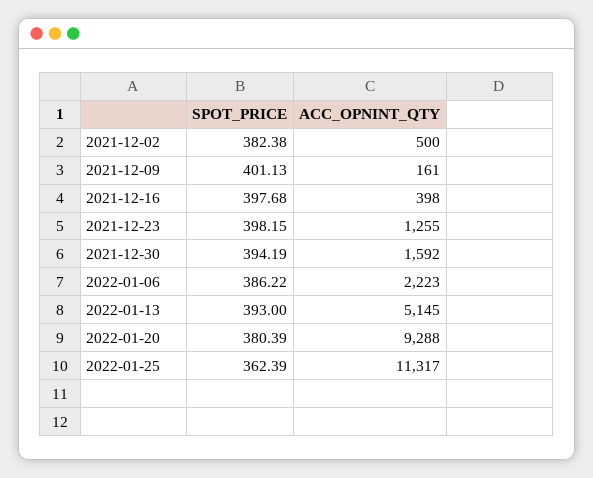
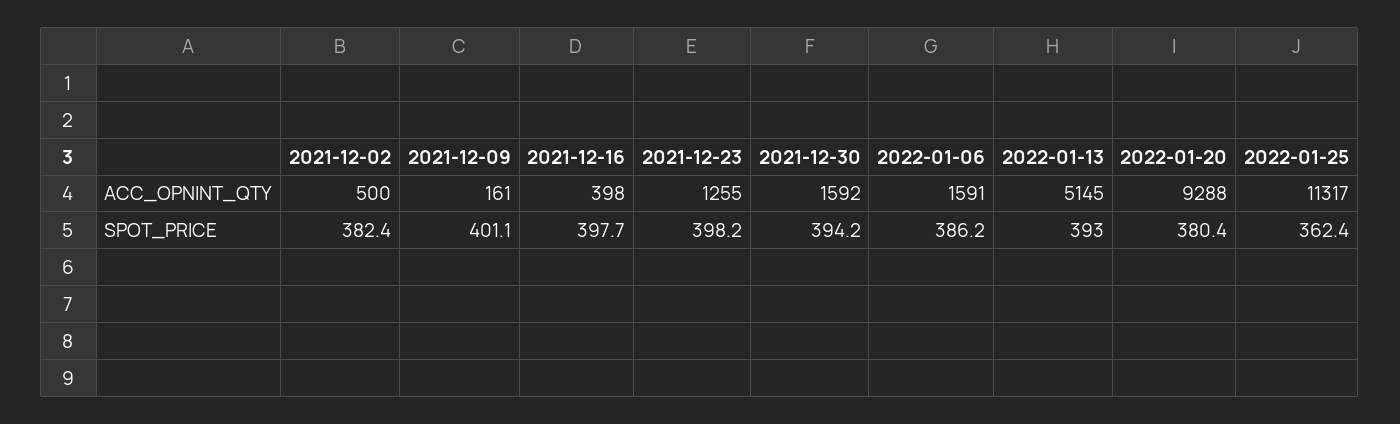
ACC_OPNINT_QTY, 2022-01-06: 2223 -> 1591

